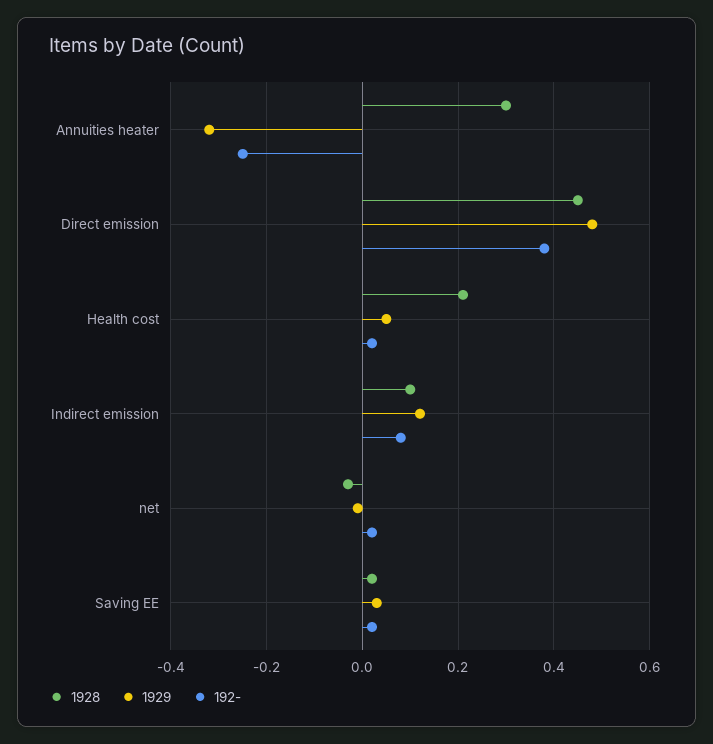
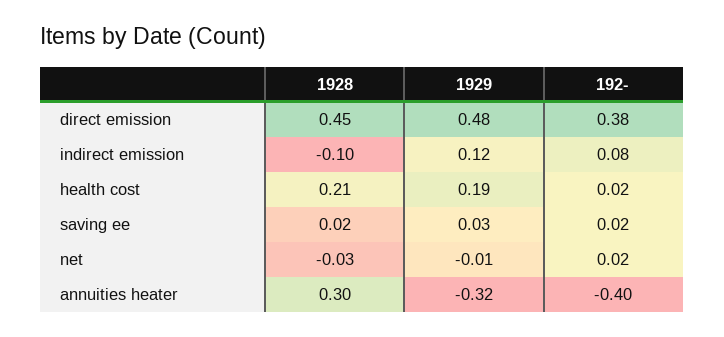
192-, Annuities heater: -0.25 -> -0.4
1929, Health cost: 0.05 -> 0.19
1928, Indirect emission: 0.1 -> -0.1

